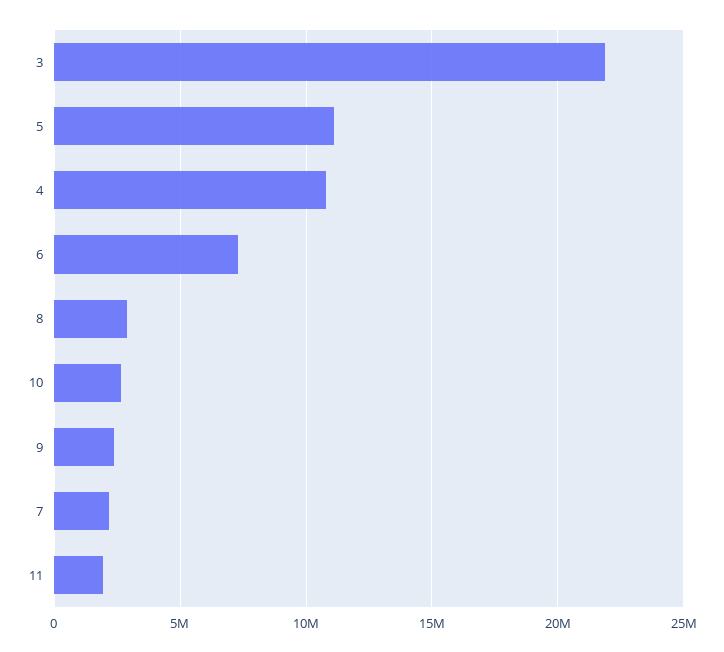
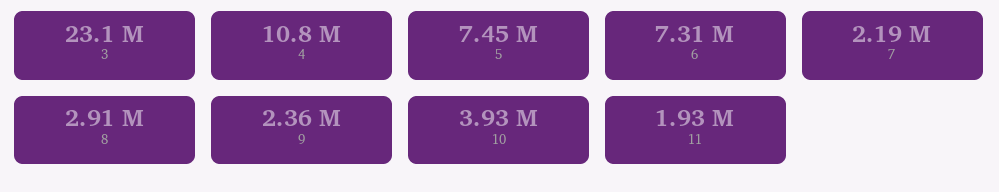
3: 22000000 -> 23100000
5: 11000000 -> 7450000
10: 2500000 -> 3930000

